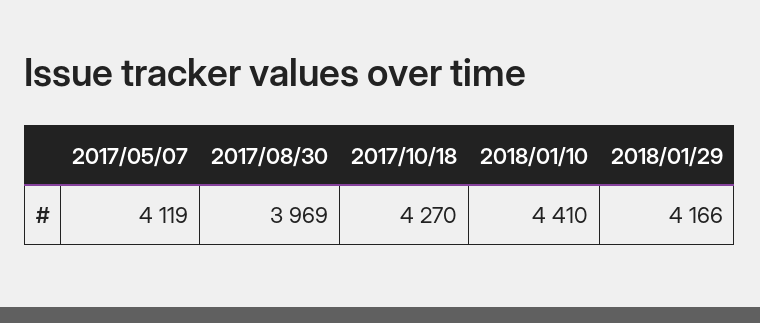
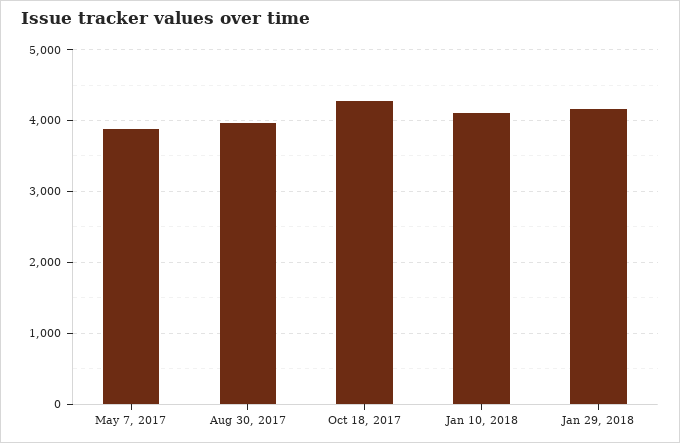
2017/05/07: 4119 -> 3900
2018/01/10: 4410 -> 4100

